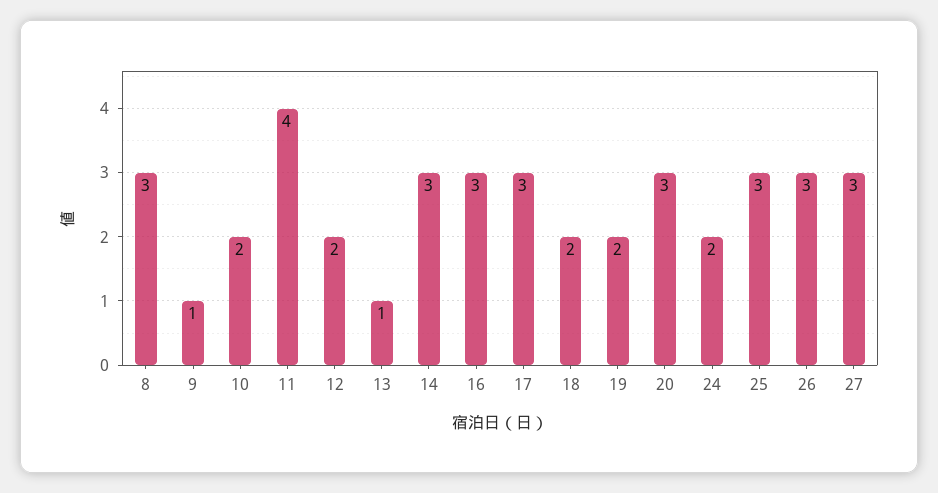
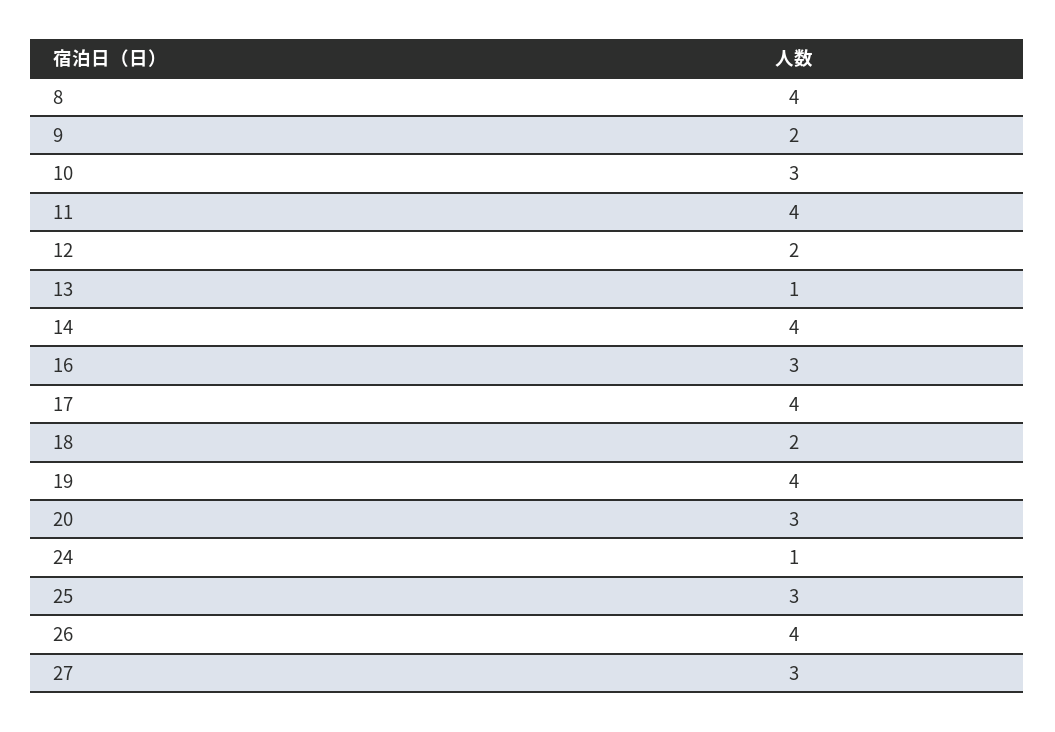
8: 3 -> 4
9: 1 -> 2
10: 2 -> 3
14: 3 -> 4
17: 3 -> 4
19: 2 -> 4
24: 2 -> 1
26: 3 -> 4

